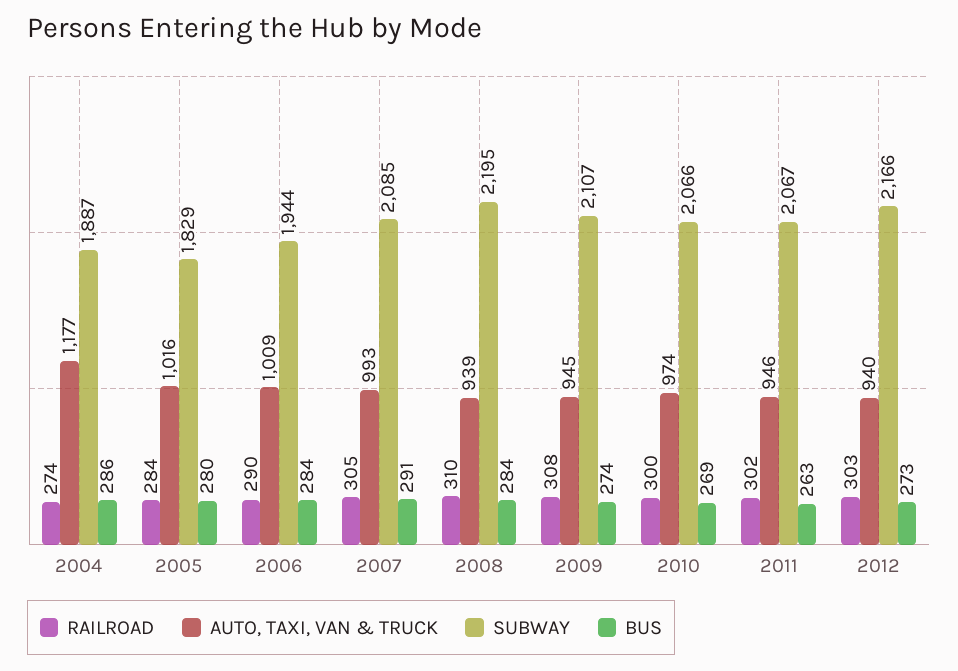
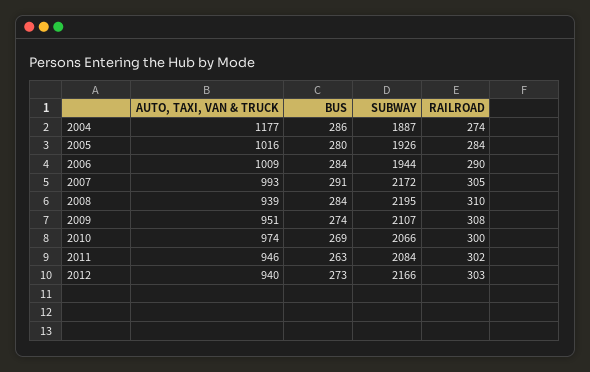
SUBWAY, 2005: 1829 -> 1926
SUBWAY, 2007: 2085 -> 2172
AUTO, TAXI, VAN & TRUCK, 2009: 945 -> 951
SUBWAY, 2011: 2067 -> 2084

